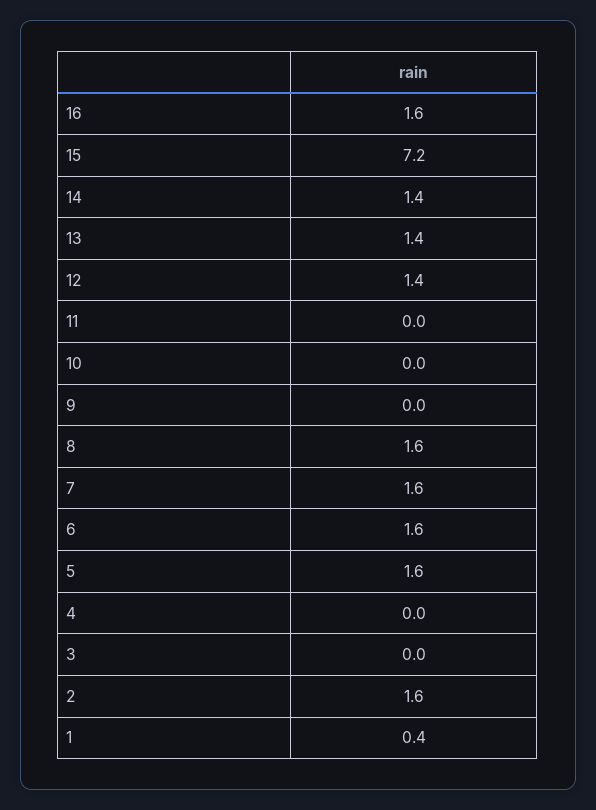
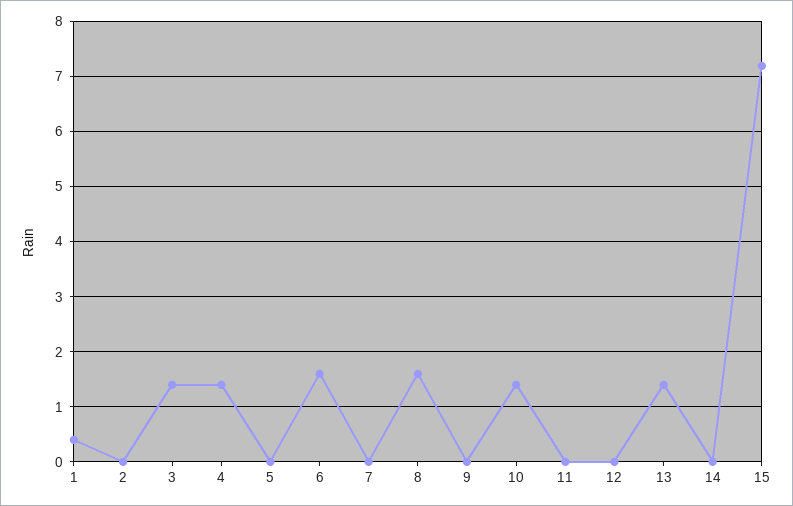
16: 1.6 -> none
14: 1.4 -> 0
12: 1.4 -> 0
10: 0 -> 1.5
7: 1.6 -> 0
5: 1.6 -> 0
4: 0 -> 1.5
3: 0 -> 1.5
2: 1.6 -> 0

